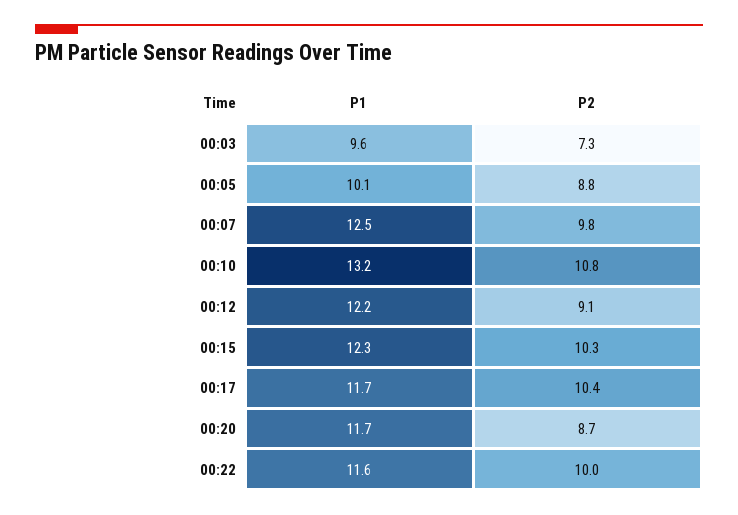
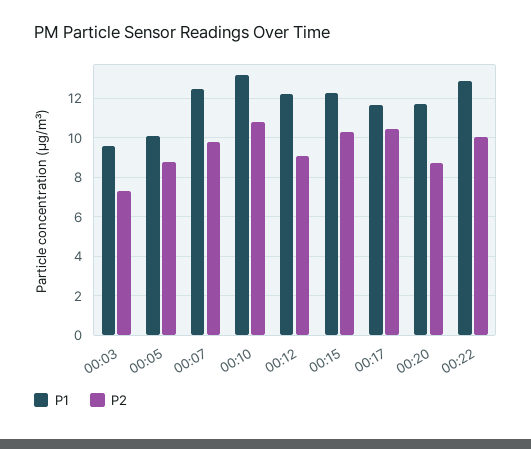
P1, 00:22: 11.6 -> 13

